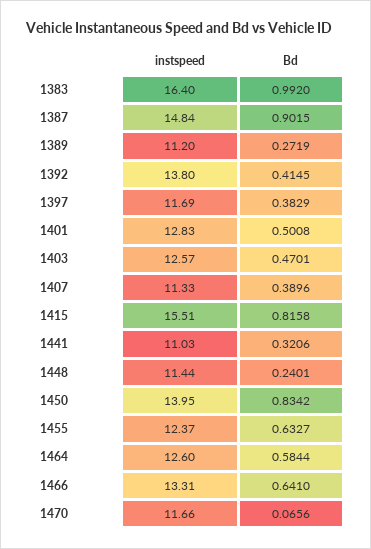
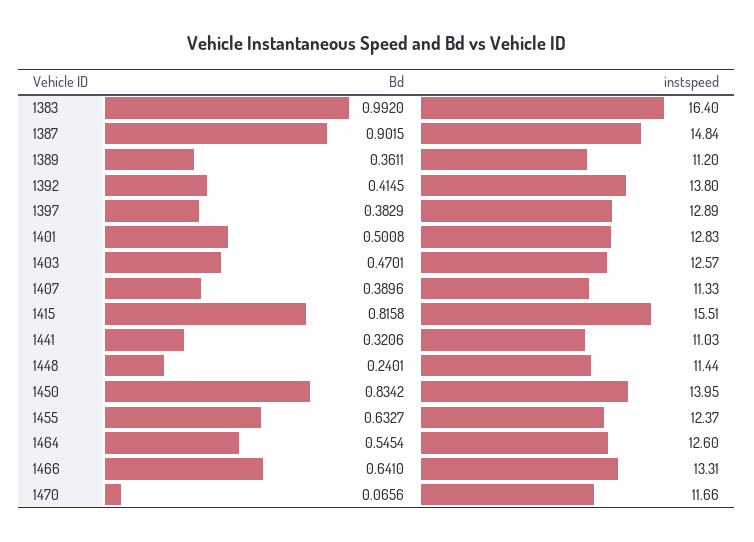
Bd, 1389: 0.2719 -> 0.3611
instspeed, 1397: 11.69 -> 12.89
Bd, 1464: 0.5844 -> 0.5454

